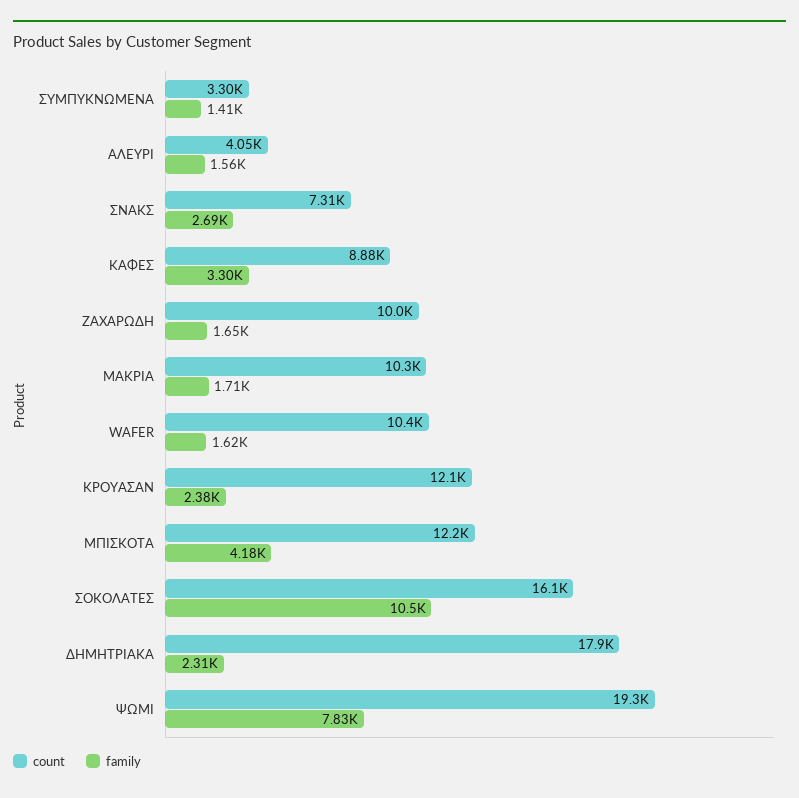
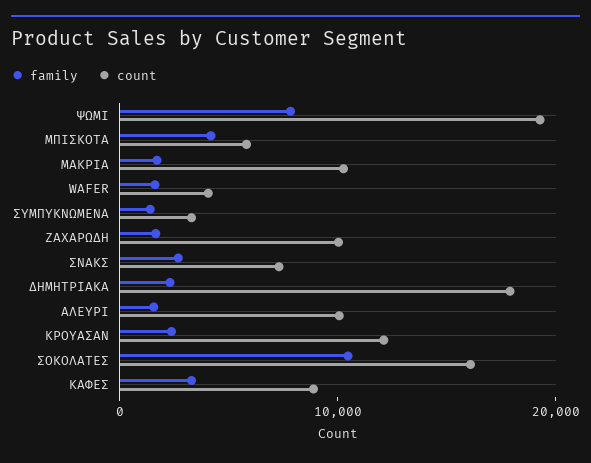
count, ΑΛΕΥΡΙ: 4050 -> 10000
count, WAFER: 10400 -> 4000
count, ΜΠΙΣΚΟΤΑ: 12200 -> 6000

